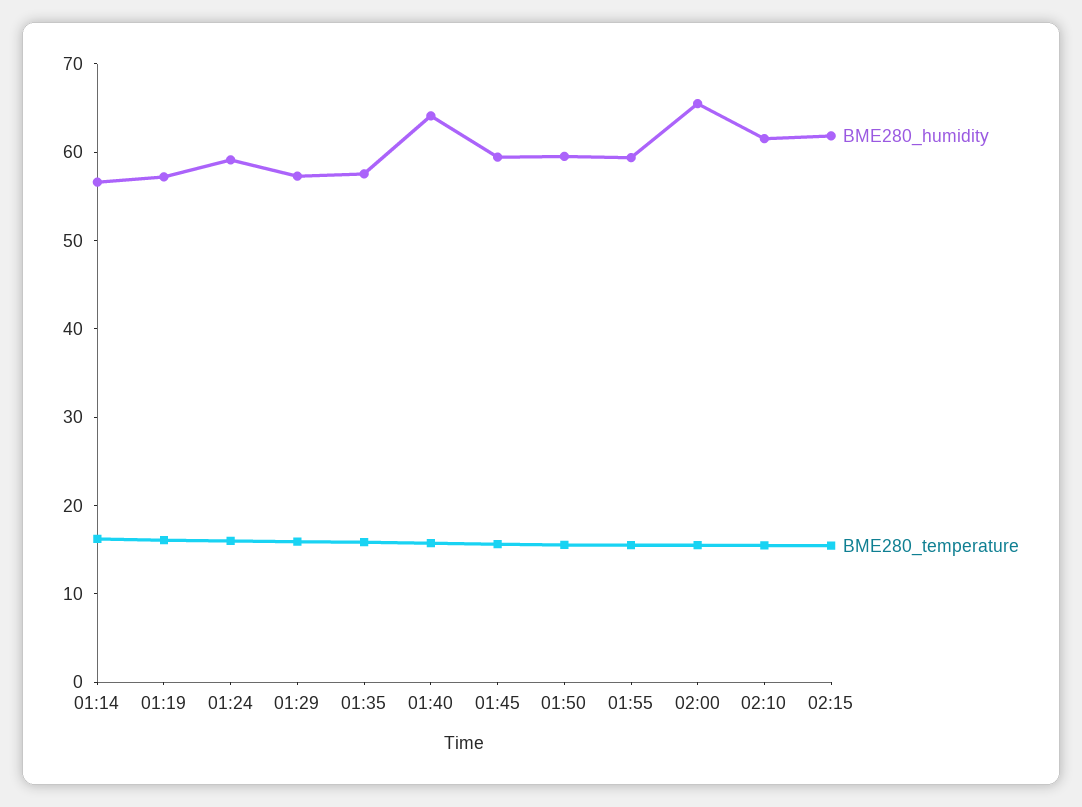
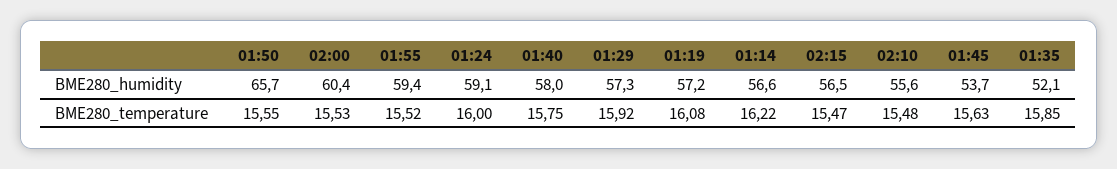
BME280_humidity, 01:35: 58 -> 52.1
BME280_humidity, 01:40: 64 -> 58
BME280_humidity, 01:45: 60 -> 53.7
BME280_humidity, 01:50: 60 -> 65.7
BME280_humidity, 02:00: 66 -> 60.4
BME280_humidity, 02:10: 62 -> 55.6
BME280_humidity, 02:15: 62 -> 56.5

